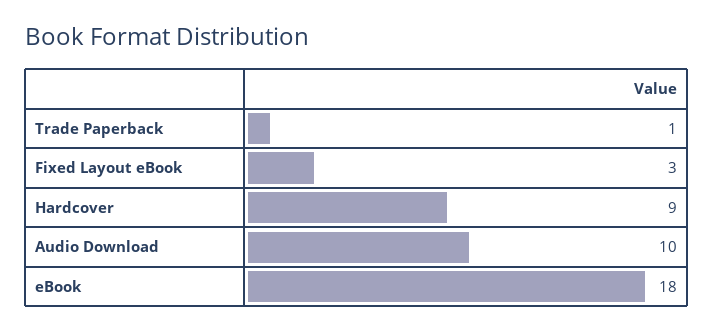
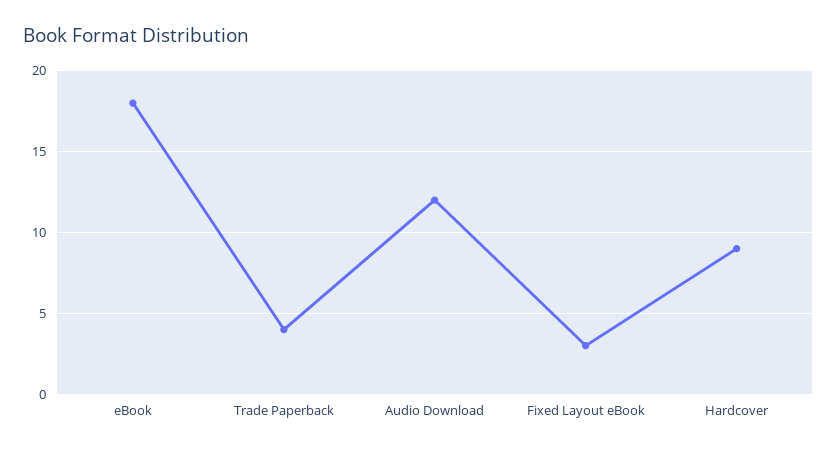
Trade Paperback: 1 -> 4
Audio Download: 10 -> 12

